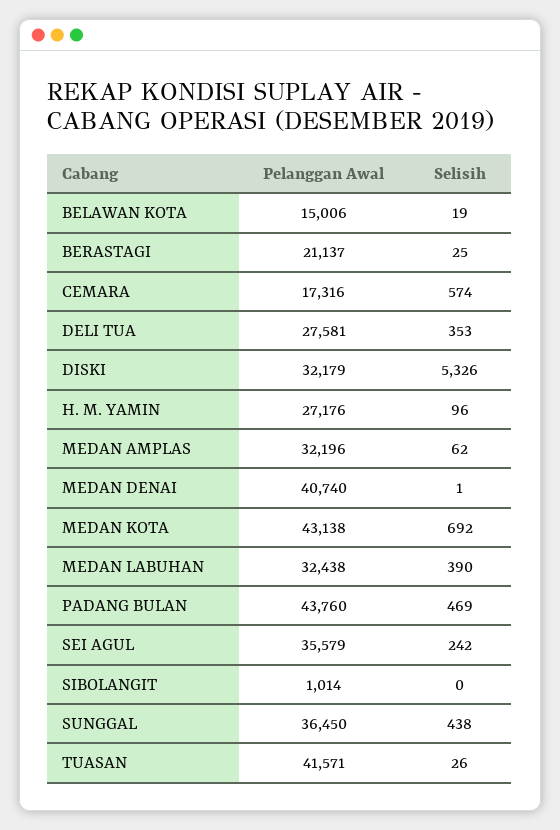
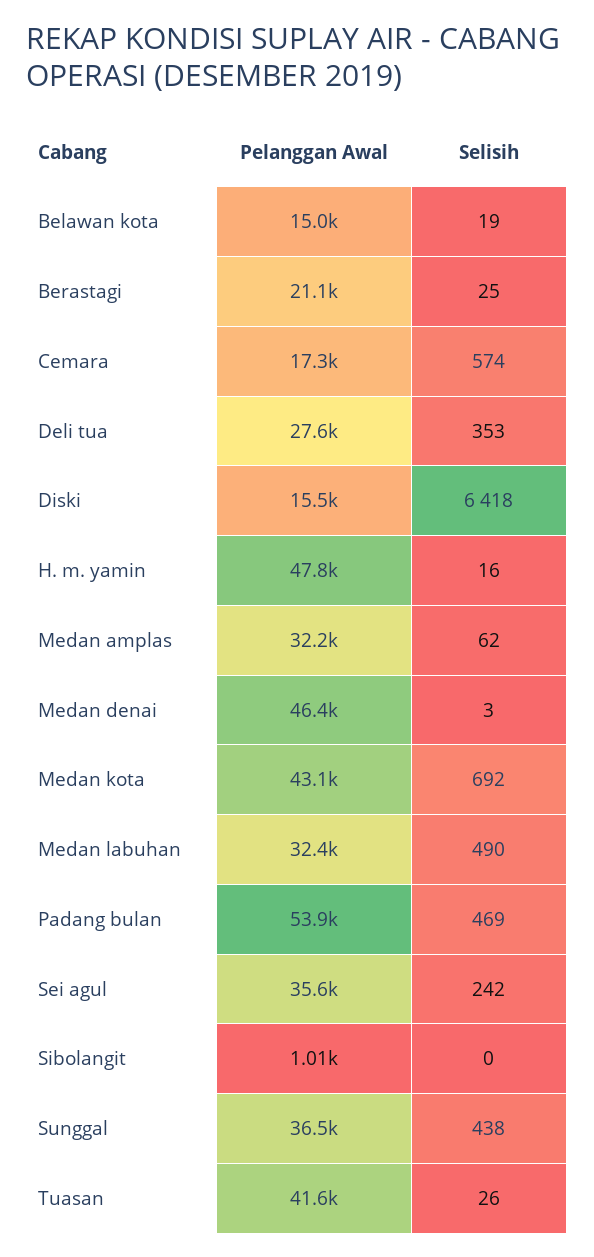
Pelanggan Awal, DISKI: 32179 -> 15500
Selisih, DISKI: 5326 -> 6418
Pelanggan Awal, H. M. YAMIN: 27176 -> 47800
Selisih, H. M. YAMIN: 96 -> 16
Pelanggan Awal, MEDAN DENAI: 40740 -> 46400
Selisih, MEDAN DENAI: 1 -> 3
Selisih, MEDAN LABUHAN: 390 -> 490
Pelanggan Awal, PADANG BULAN: 43760 -> 53900

